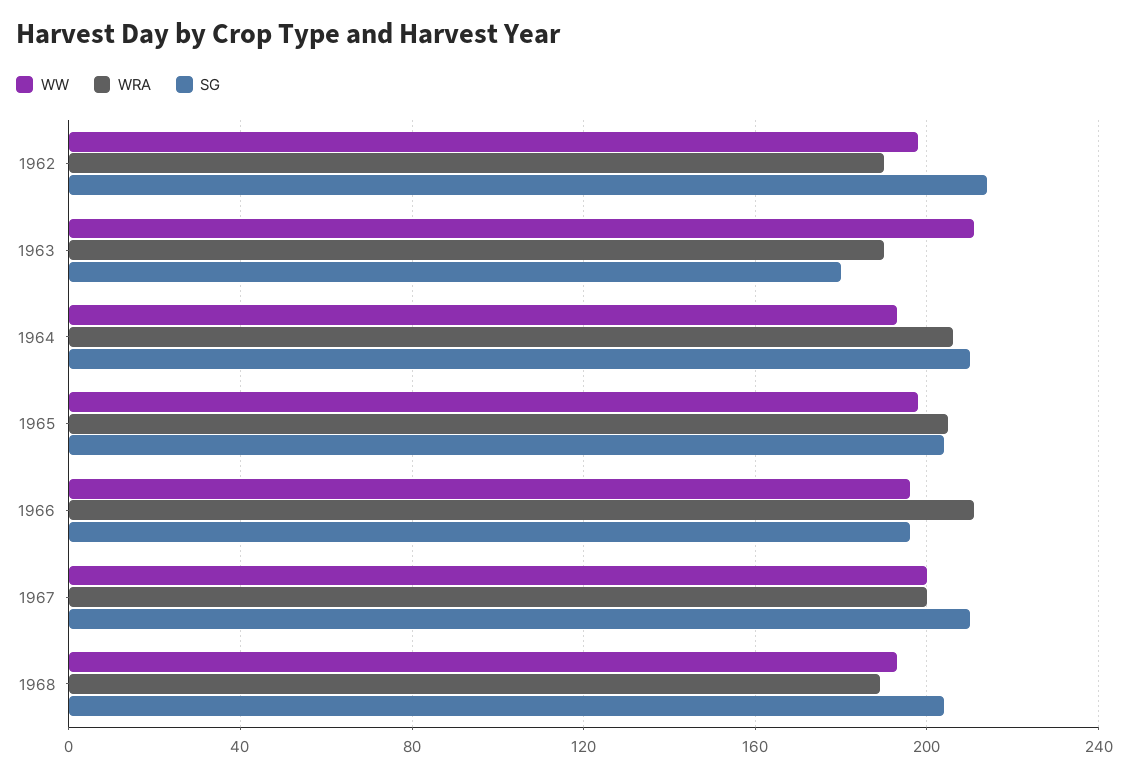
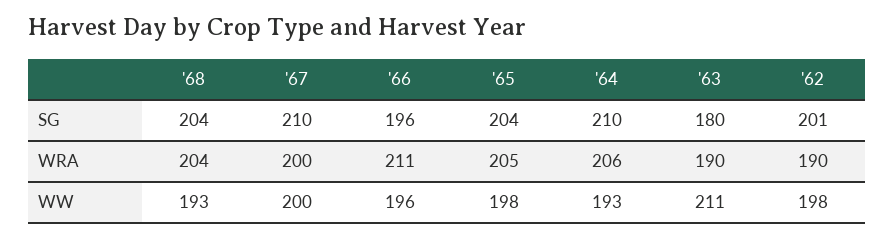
SG, 1962: 215 -> 201
WRA, 1968: 190 -> 204

